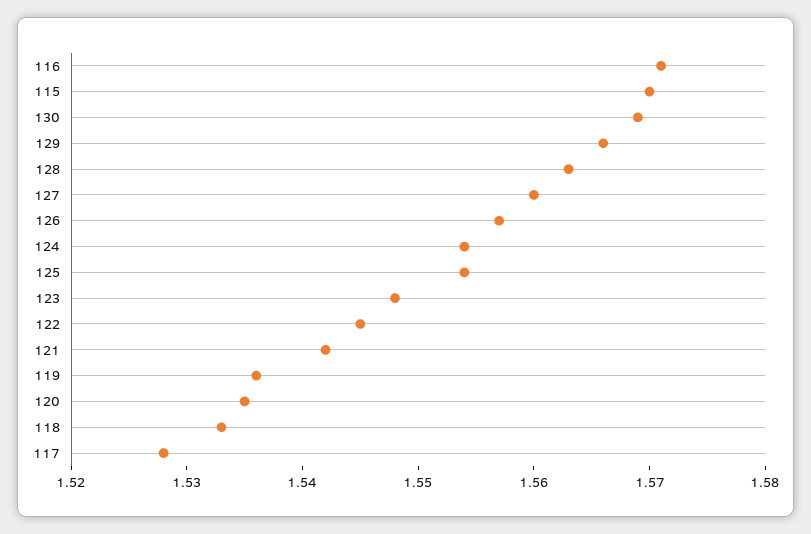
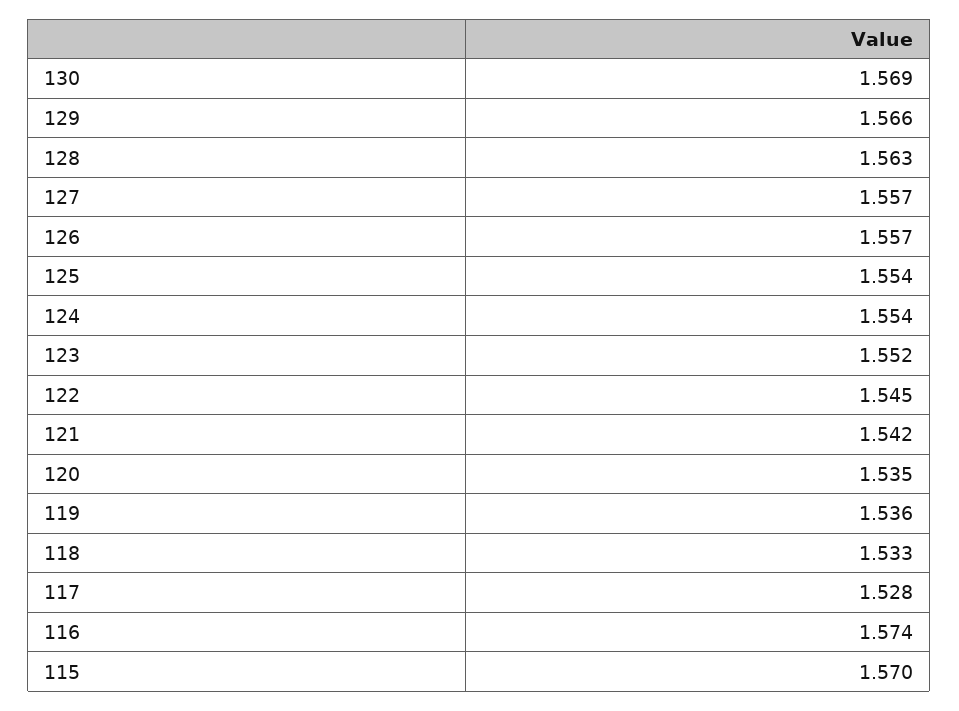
116: 1.571 -> 1.574
127: 1.56 -> 1.557
123: 1.548 -> 1.552

